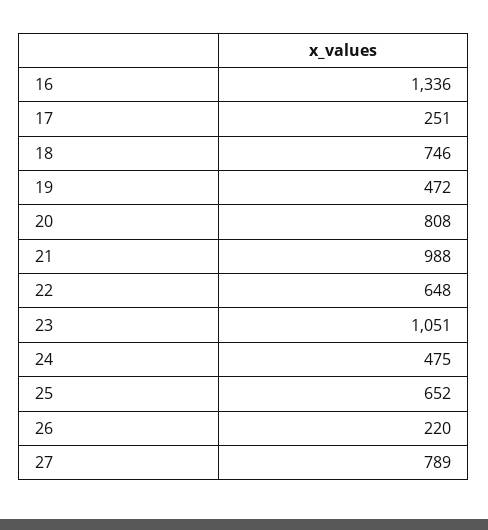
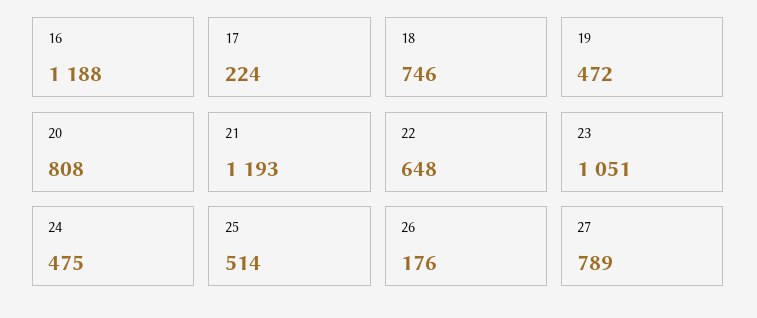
16: 1336 -> 1188
17: 251 -> 224
21: 988 -> 1193
25: 652 -> 514
26: 220 -> 176

